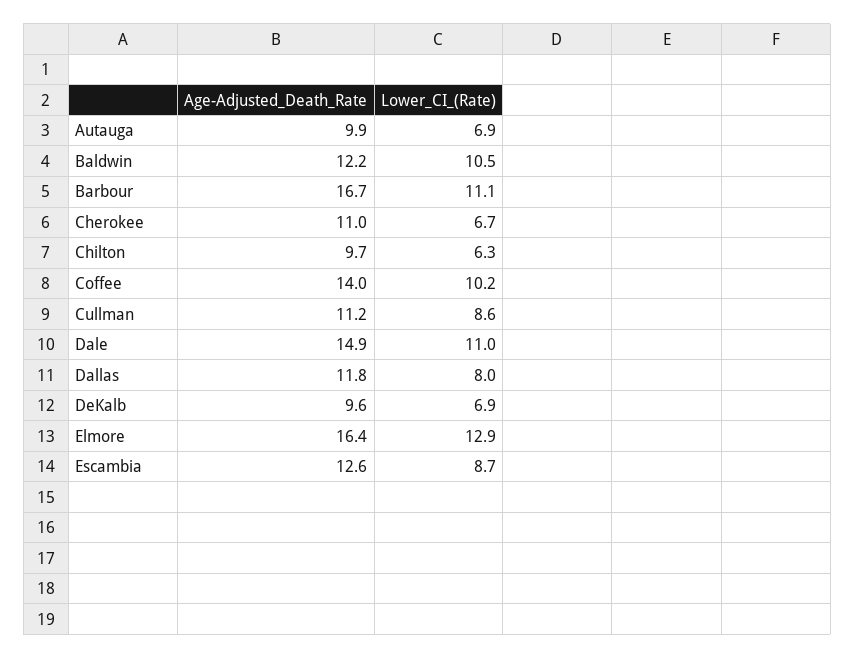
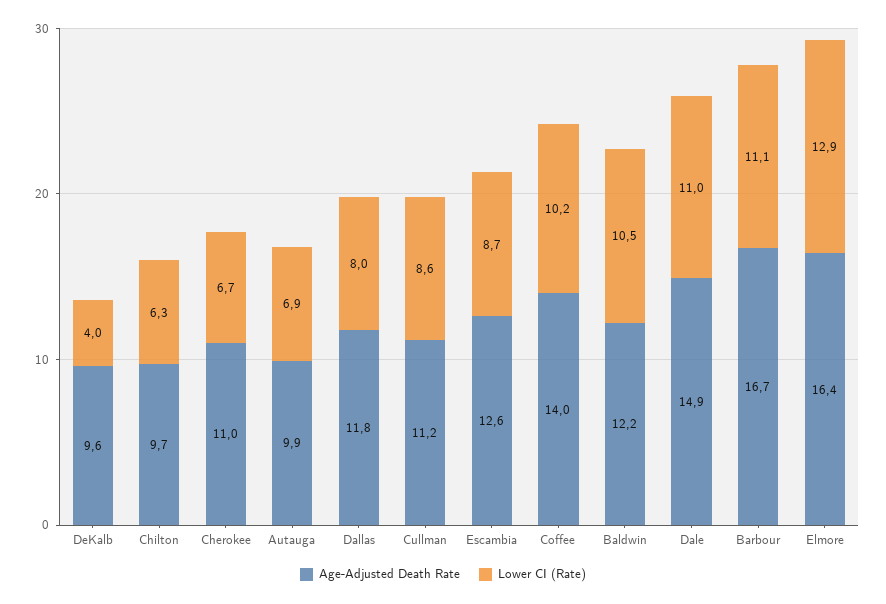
Lower_CI_(Rate), DeKalb: 6.9 -> 4

